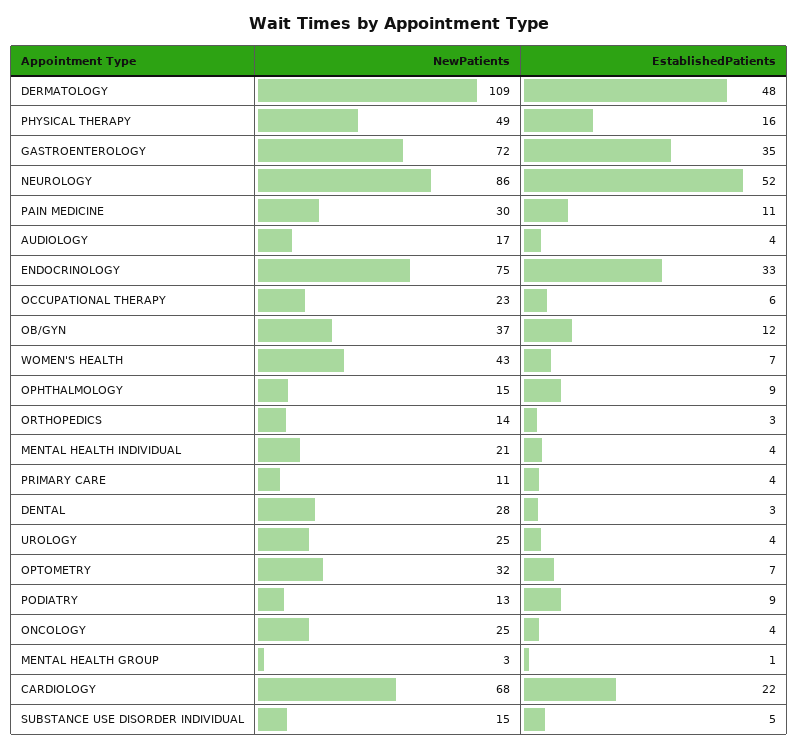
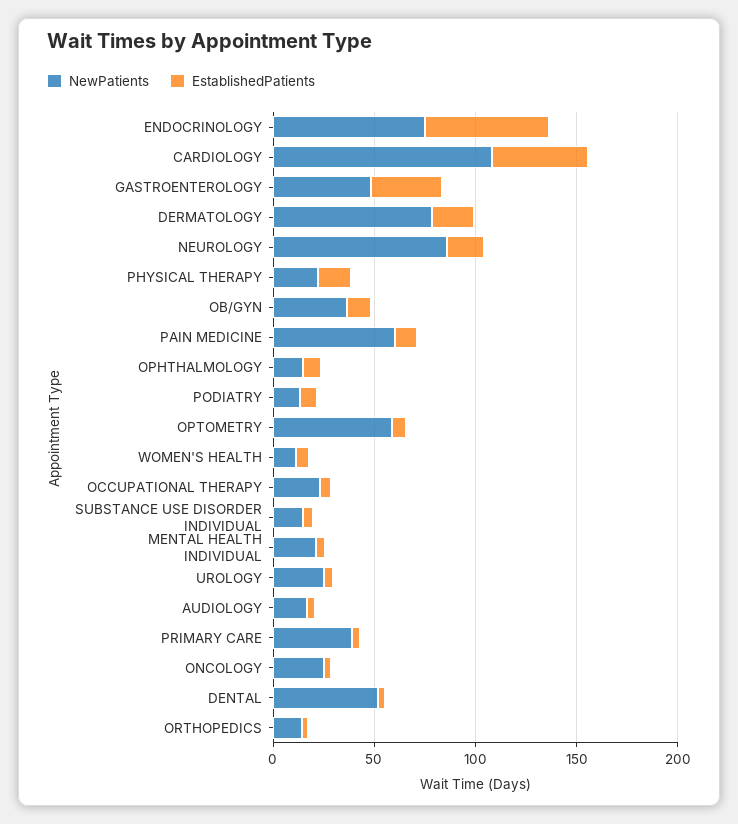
NewPatients, DERMATOLOGY: 109 -> 80
EstablishedPatients, DERMATOLOGY: 48 -> 20
NewPatients, PHYSICAL THERAPY: 49 -> 20
NewPatients, GASTROENTEROLOGY: 72 -> 50
EstablishedPatients, NEUROLOGY: 52 -> 20
NewPatients, PAIN MEDICINE: 30 -> 60
EstablishedPatients, ENDOCRINOLOGY: 33 -> 60
NewPatients, WOMEN'S HEALTH: 43 -> 10
NewPatients, PRIMARY CARE: 11 -> 40
NewPatients, DENTAL: 28 -> 50
NewPatients, OPTOMETRY: 32 -> 60
NewPatients, MENTAL HEALTH GROUP: 3 -> none
EstablishedPatients, MENTAL HEALTH GROUP: 1 -> none
NewPatients, CARDIOLOGY: 68 -> 110
EstablishedPatients, CARDIOLOGY: 22 -> 50

